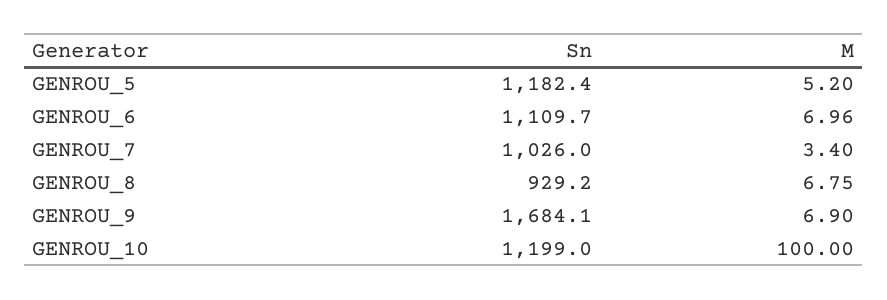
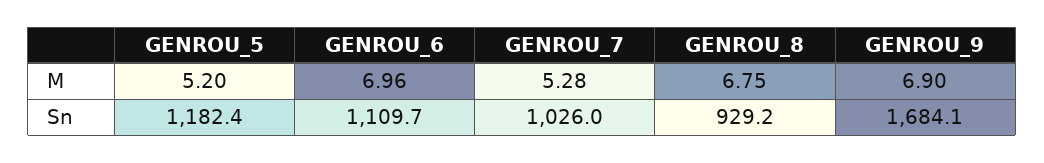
M, GENROU_7: 3.4 -> 5.28
Sn, GENROU_10: 1199 -> none
M, GENROU_10: 100 -> none

